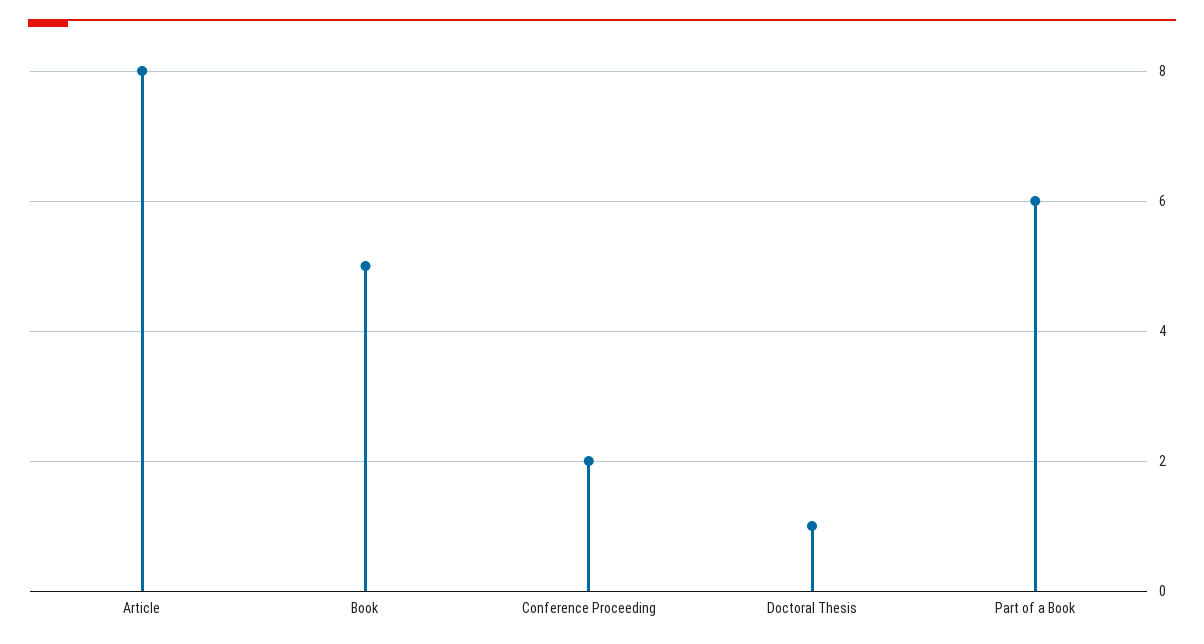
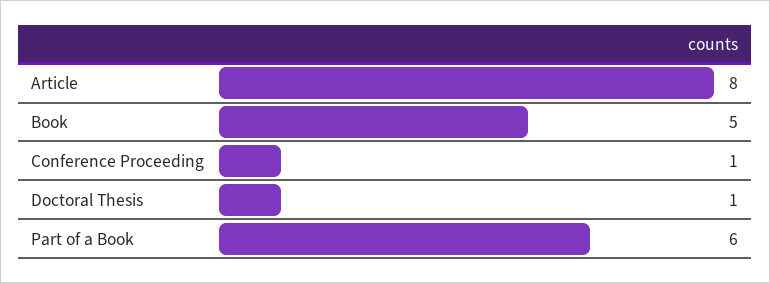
Conference Proceeding: 2 -> 1

